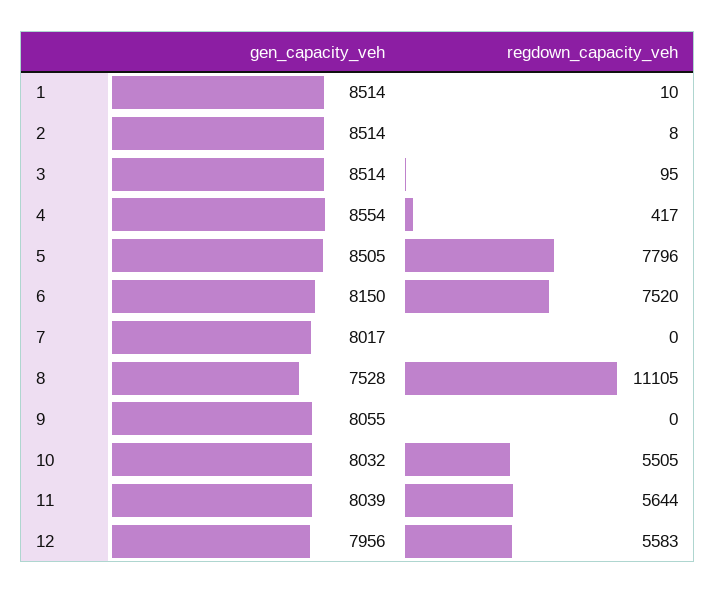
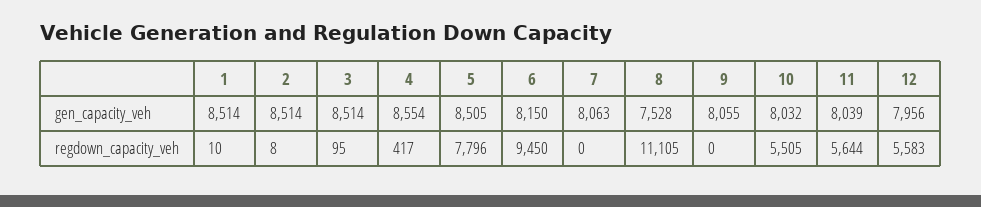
regdown_capacity_veh, 6: 7520 -> 9450
gen_capacity_veh, 7: 8017 -> 8063

